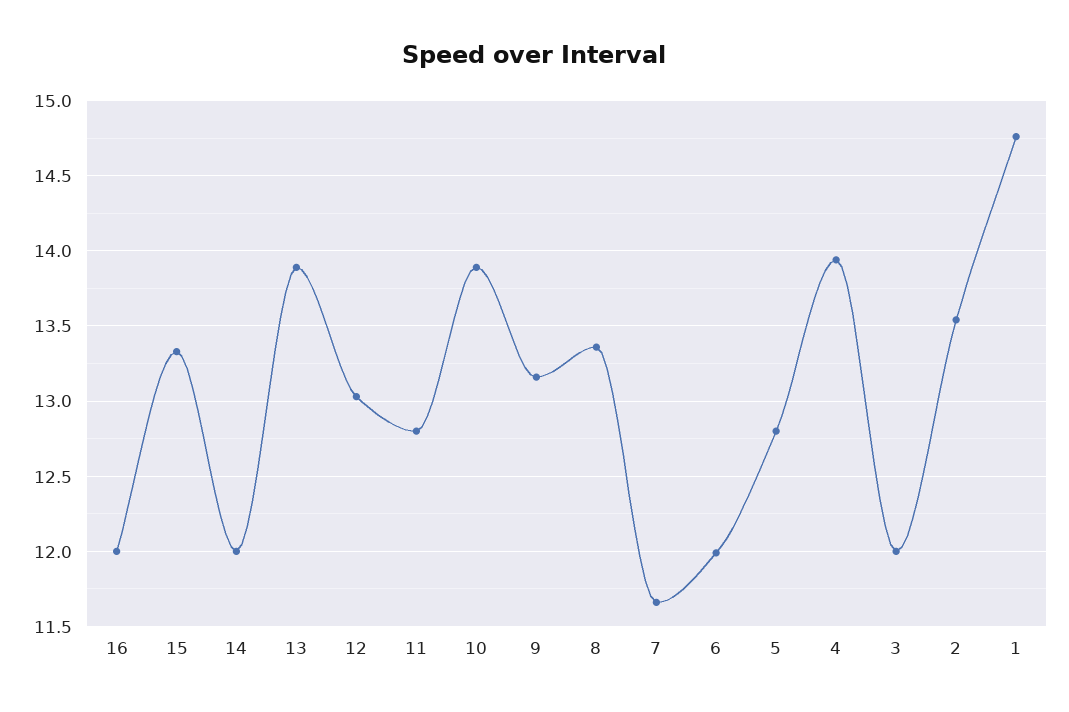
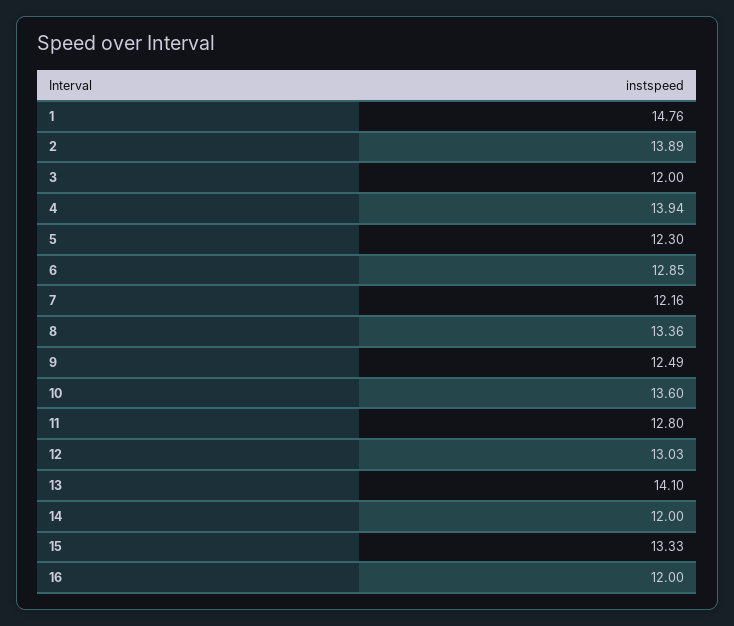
13: 13.9 -> 14.1
10: 13.9 -> 13.6
9: 13.15 -> 12.49
7: 11.65 -> 12.16
6: 12 -> 12.85
5: 12.8 -> 12.3
2: 13.55 -> 13.89

